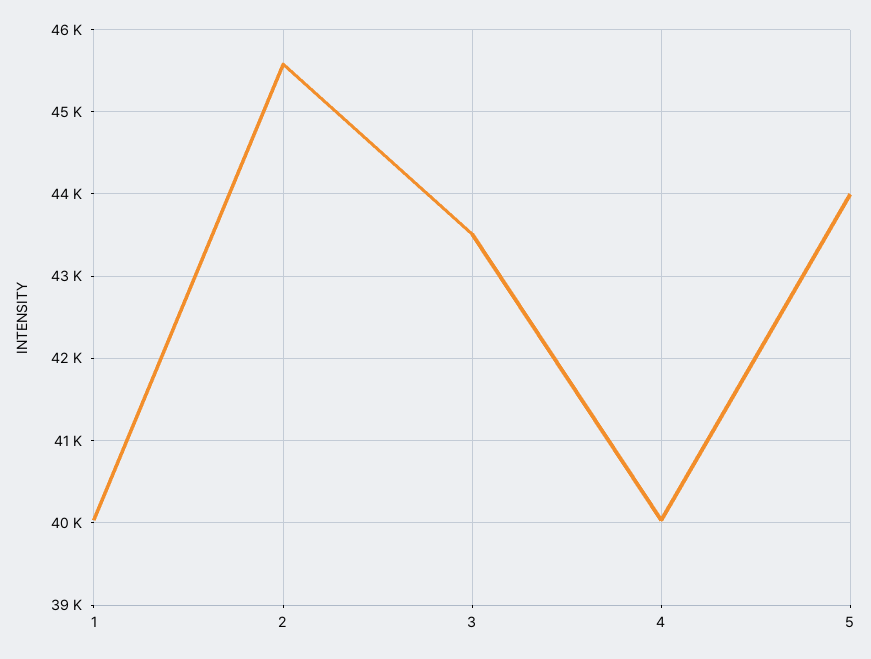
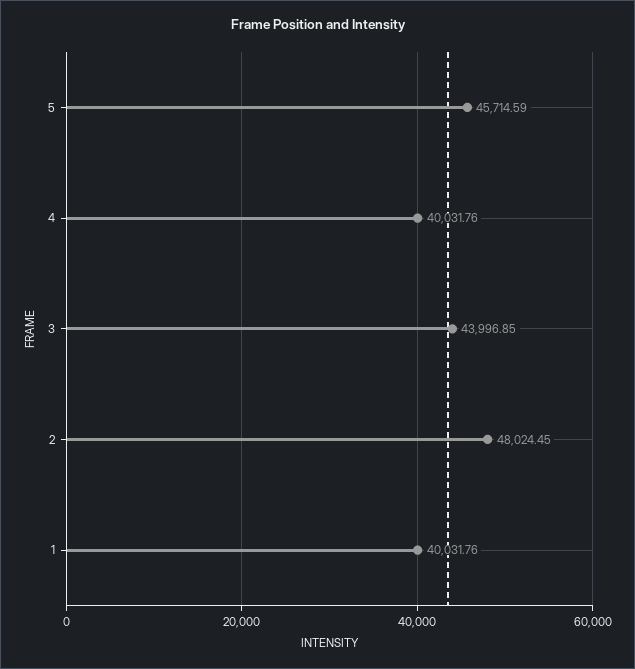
2: 45600 -> 48024.45
3: 43500 -> 43996.85
5: 44000 -> 45714.59

